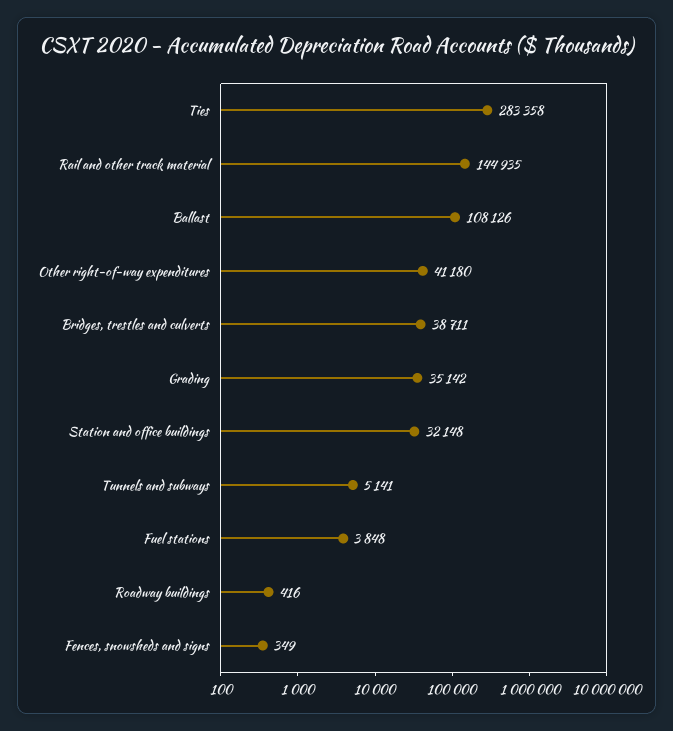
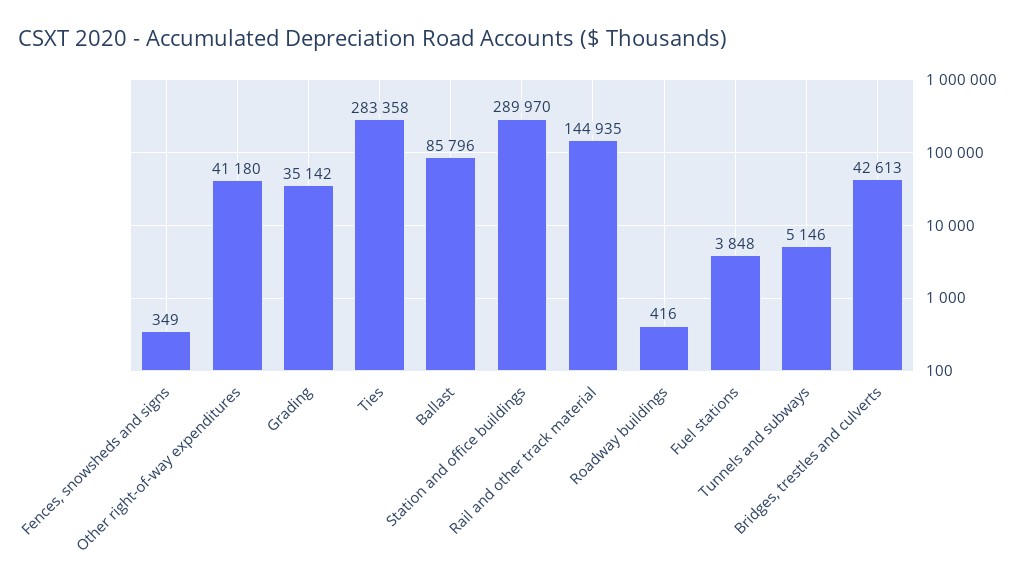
Ballast: 108126 -> 85796
Bridges, trestles and culverts: 38711 -> 42613
Station and office buildings: 32148 -> 289970
Tunnels and subways: 5141 -> 5146

